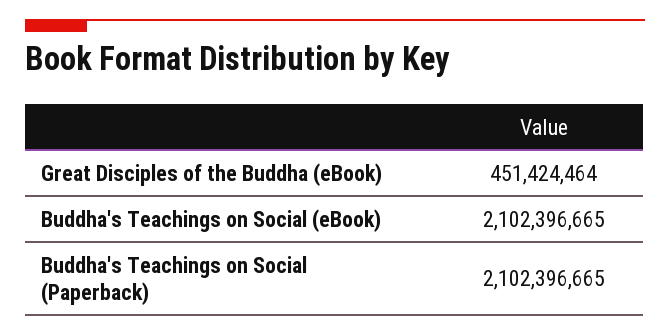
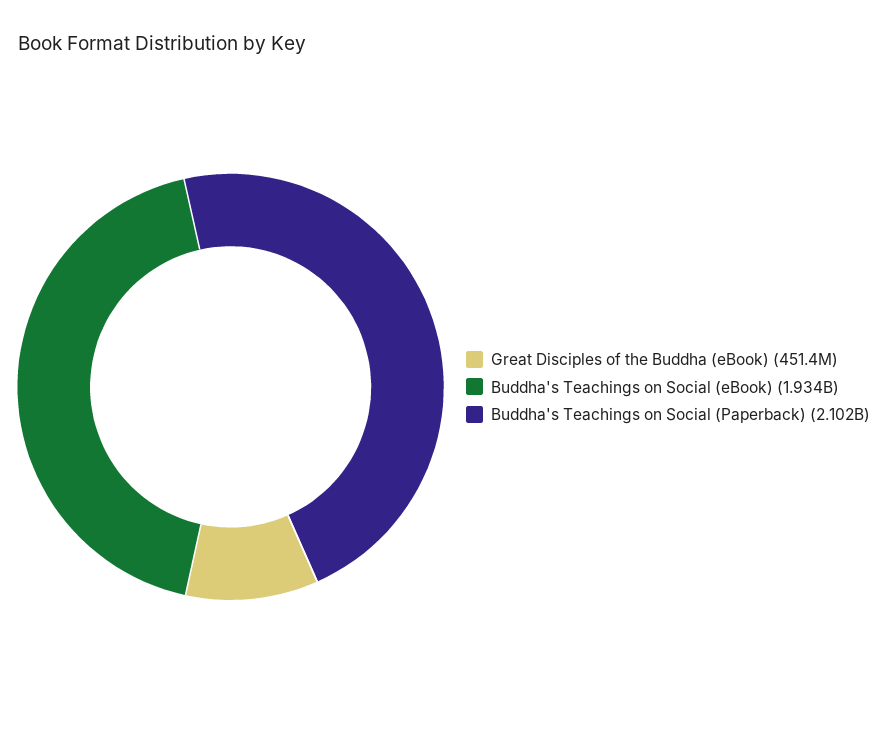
Buddha's Teachings on Social (eBook): 2102396665 -> 1934000000

